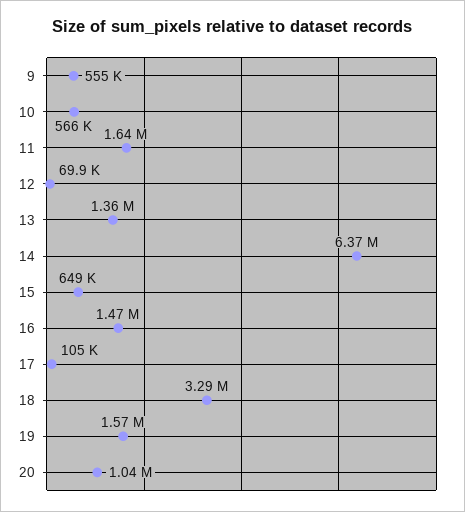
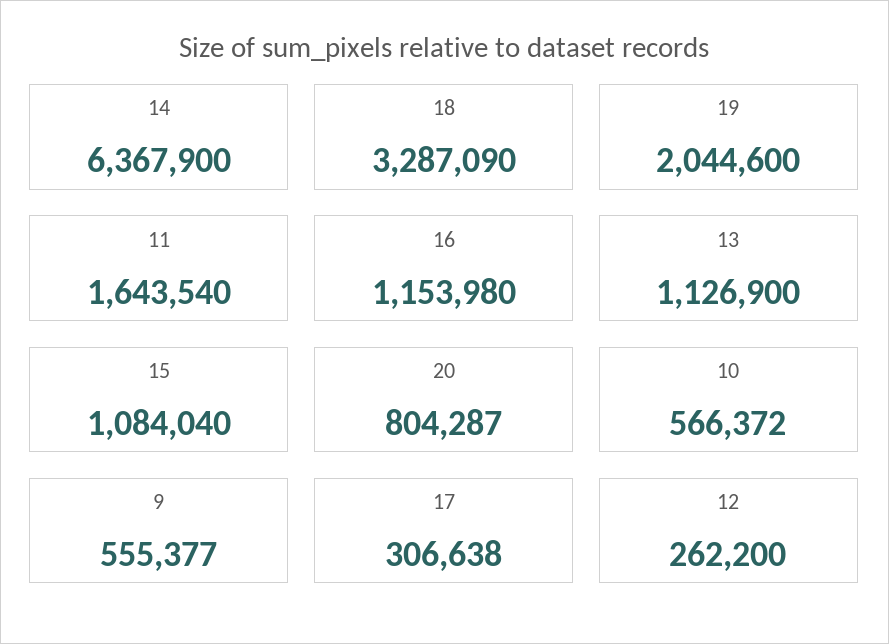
12: 69900 -> 262200
13: 1360000 -> 1126900
15: 649000 -> 1084040
16: 1470000 -> 1153980
17: 105000 -> 306638
19: 1570000 -> 2044600
20: 1040000 -> 804287

